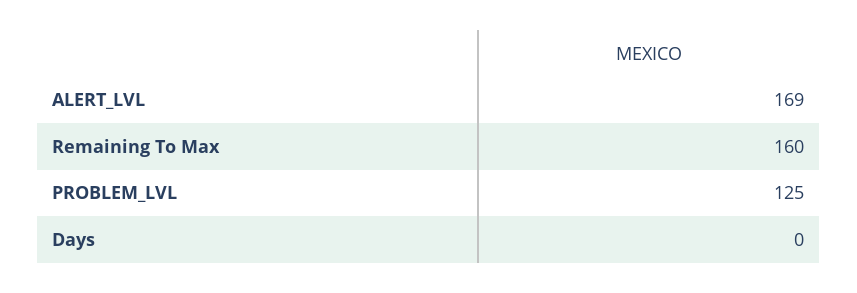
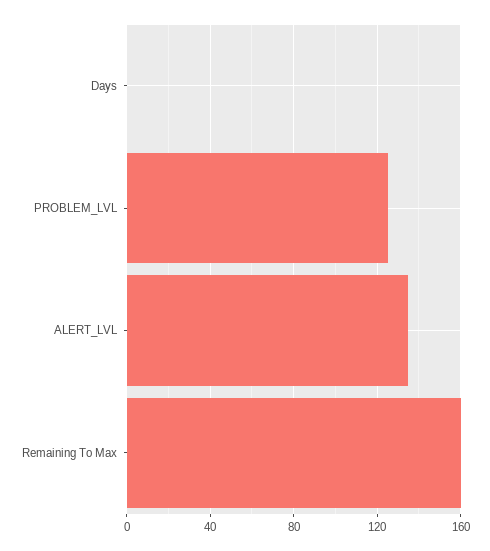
ALERT_LVL: 169 -> 135

